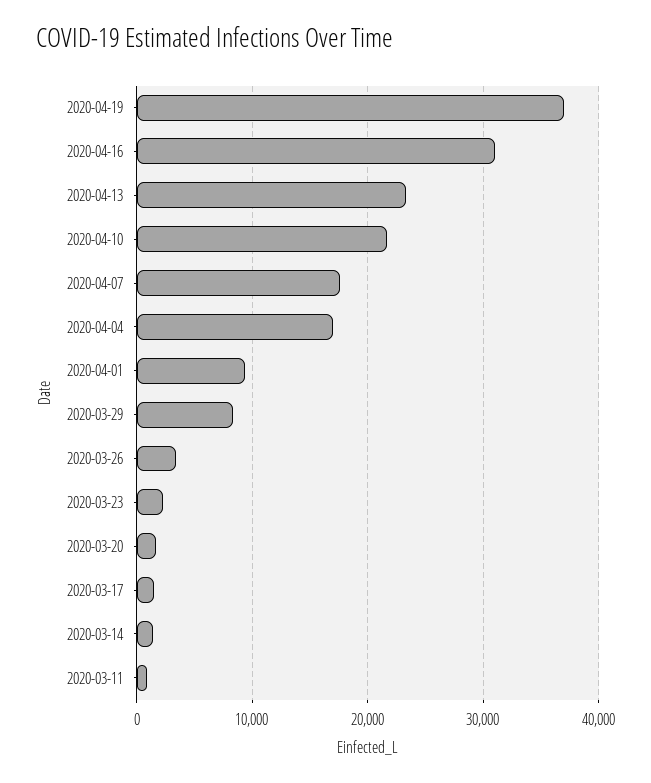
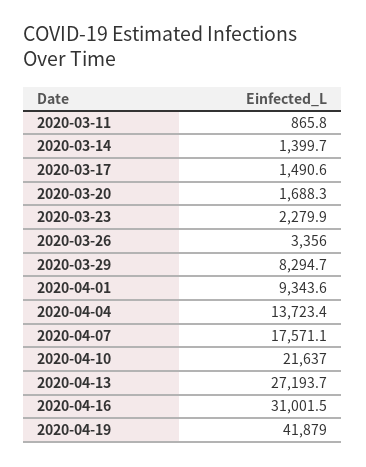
2020-04-19: 37000 -> 41879
2020-04-13: 23000 -> 27193.7
2020-04-04: 17000 -> 13723.4

